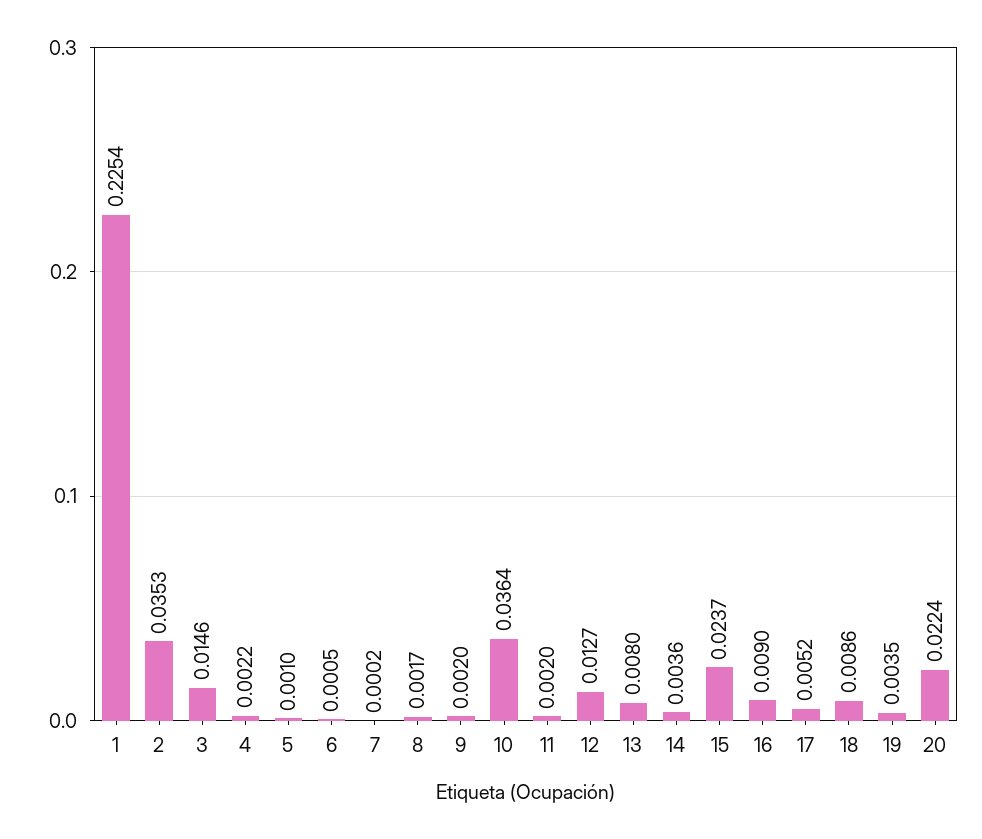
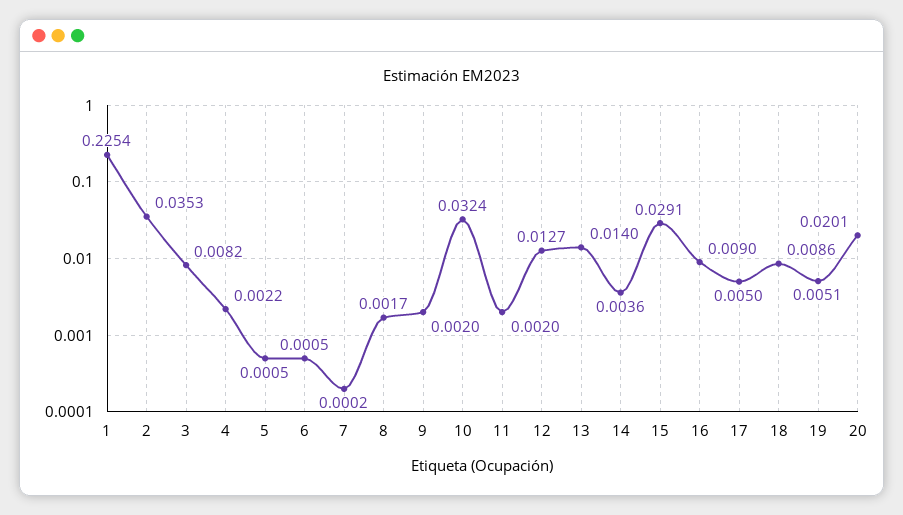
3: 0.0146 -> 0.0082
5: 0.001 -> 0.0005
10: 0.0364 -> 0.0324
13: 0.008 -> 0.014
15: 0.0237 -> 0.0291
17: 0.0052 -> 0.005
19: 0.0035 -> 0.0051
20: 0.0224 -> 0.0201

